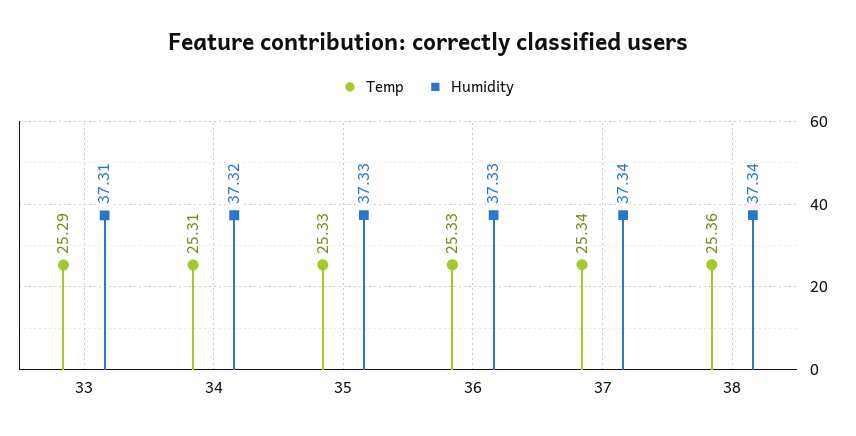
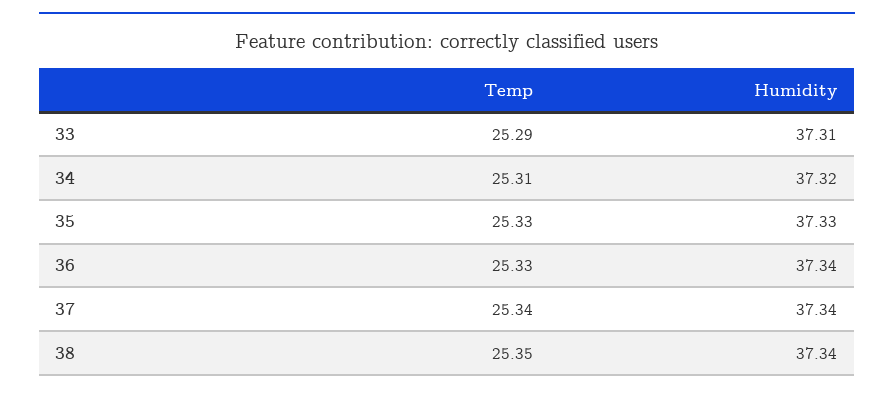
Humidity, 36: 37.33 -> 37.34
Temp, 38: 25.36 -> 25.35

